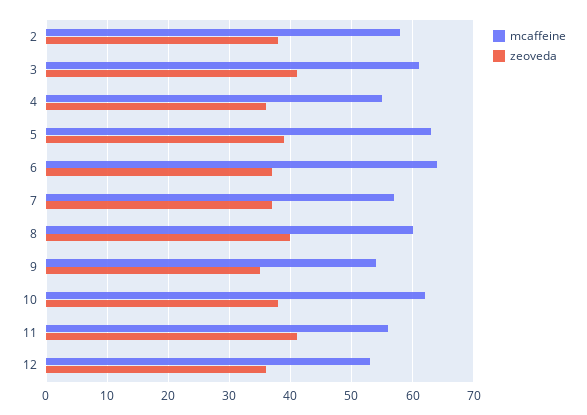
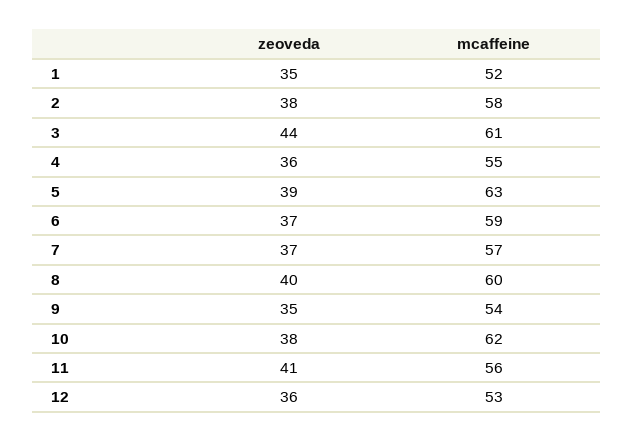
zeoveda, 3: 41 -> 44
mcaffeine, 6: 64 -> 59
zeoveda, 1: none -> 35
mcaffeine, 1: none -> 52

